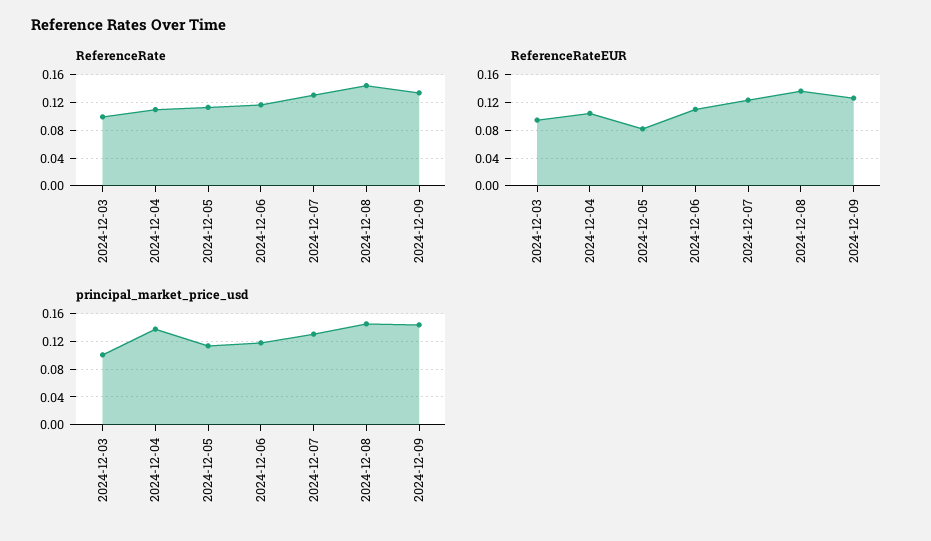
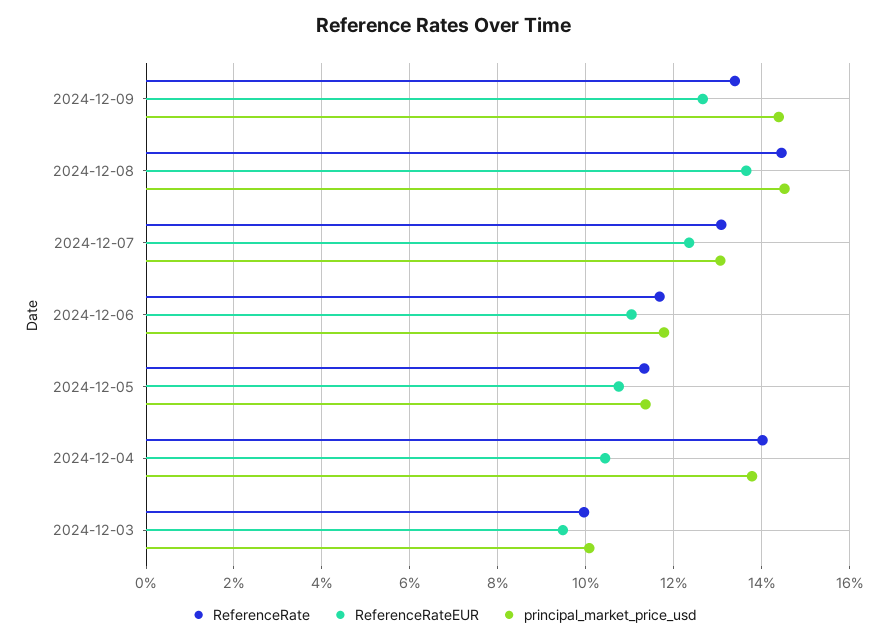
ReferenceRate, 2024-12-04: 0.11 -> 0.14
ReferenceRateEUR, 2024-12-05: 0.08 -> 0.108

